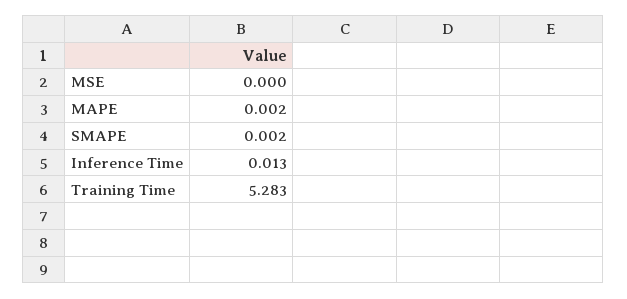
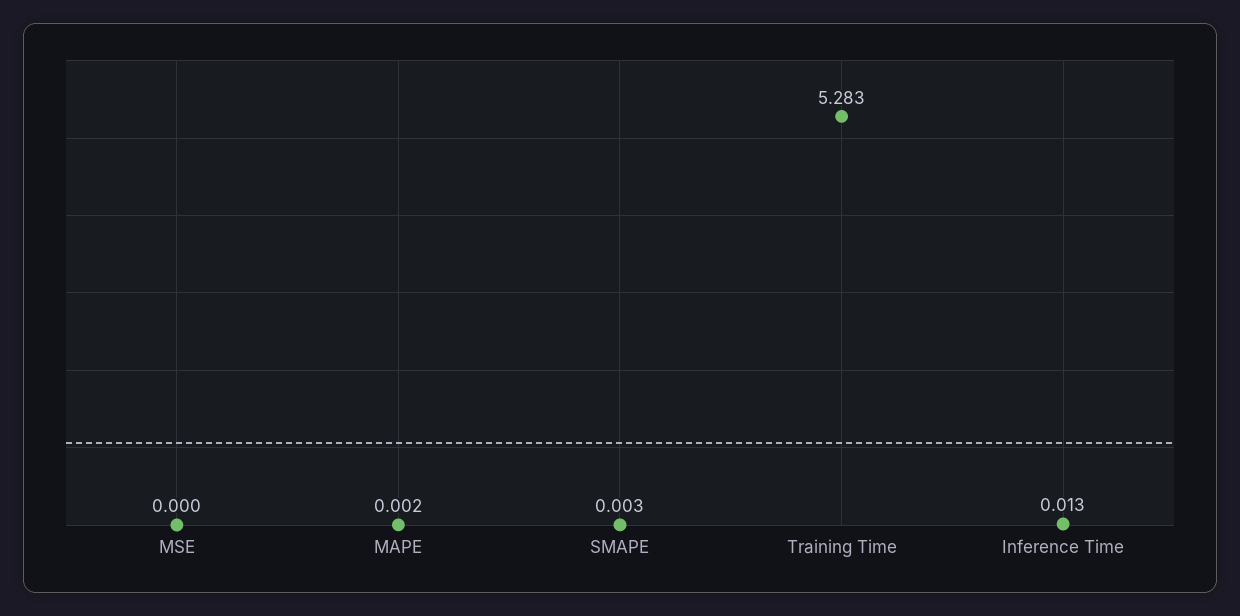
SMAPE: 0.002 -> 0.003

